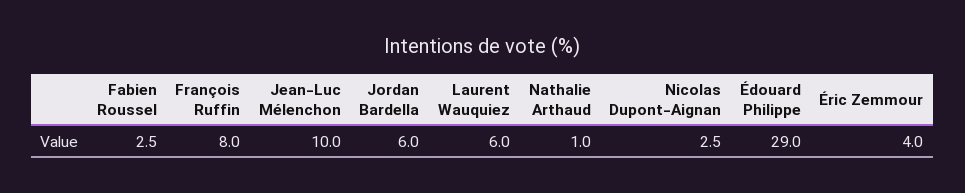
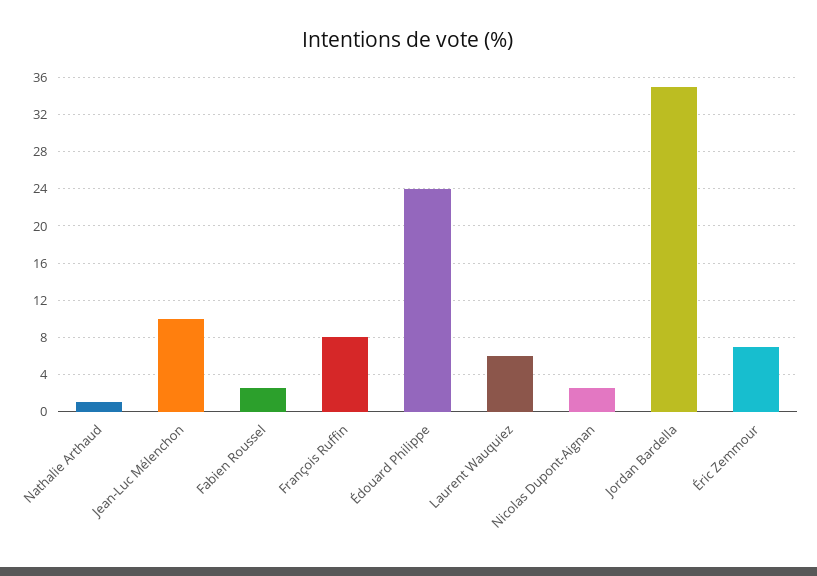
Jordan Bardella: 6 -> 35
Édouard Philippe: 29 -> 24
Éric Zemmour: 4 -> 7

